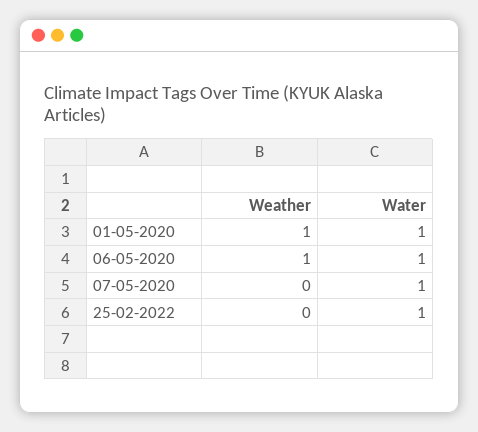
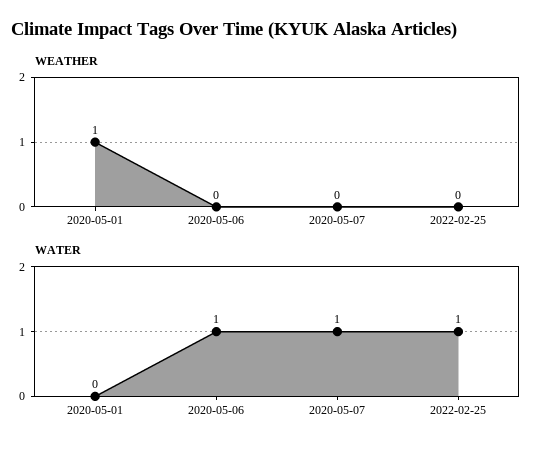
Water, 01-05-2020: 1 -> 0
Weather, 06-05-2020: 1 -> 0

